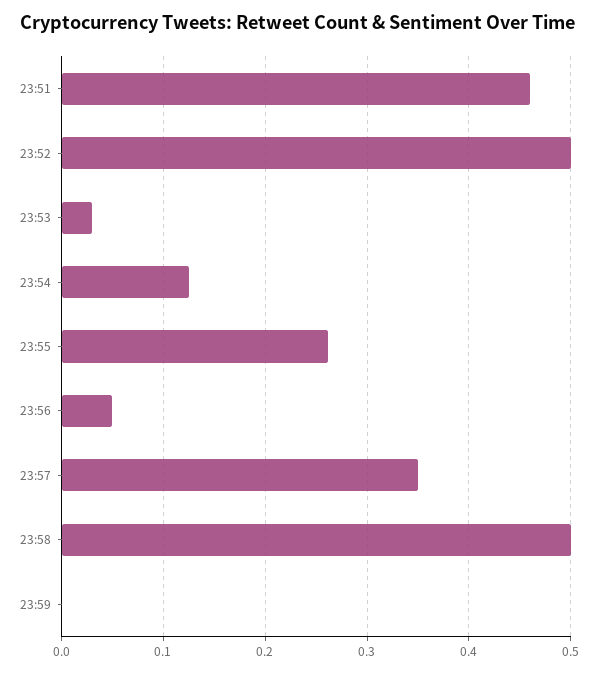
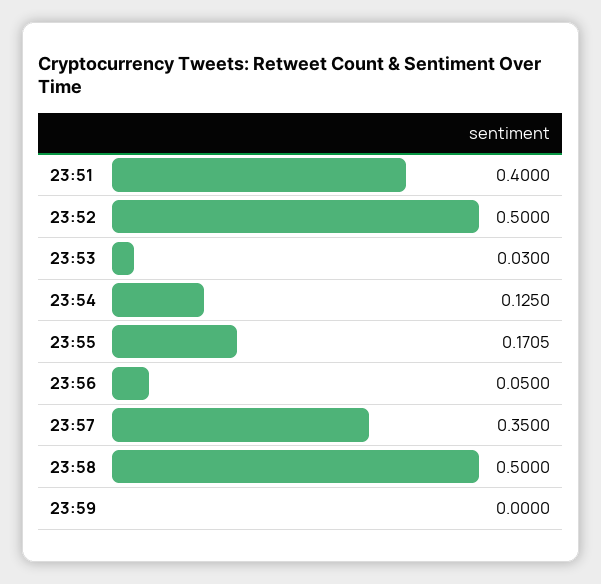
23:51: 0.46 -> 0.4
23:55: 0.26 -> 0.1705

